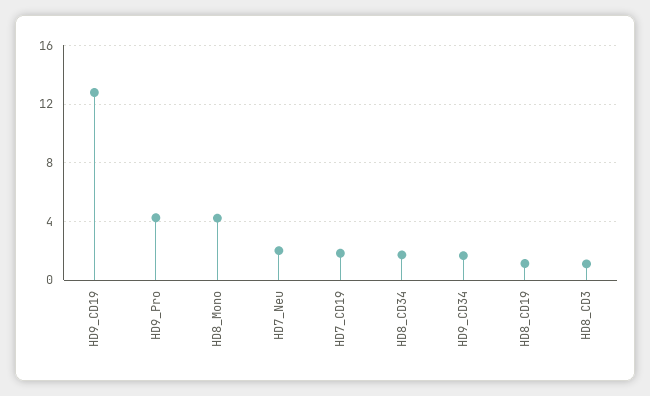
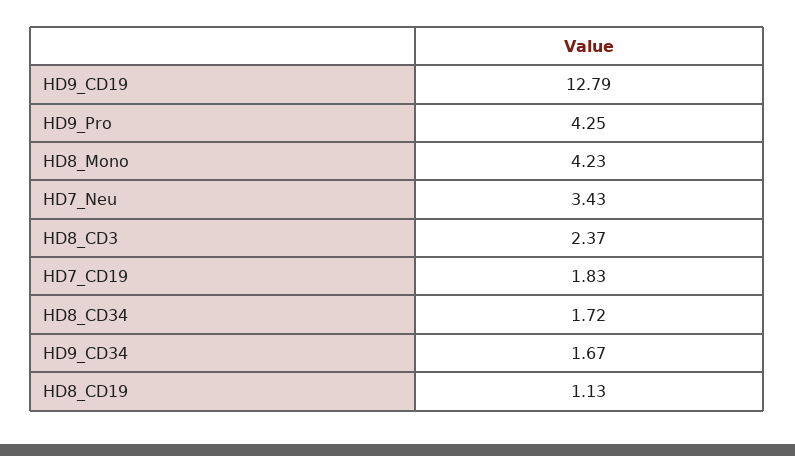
HD7_Neu: 2 -> 3.43
HD8_CD3: 1 -> 2.37

